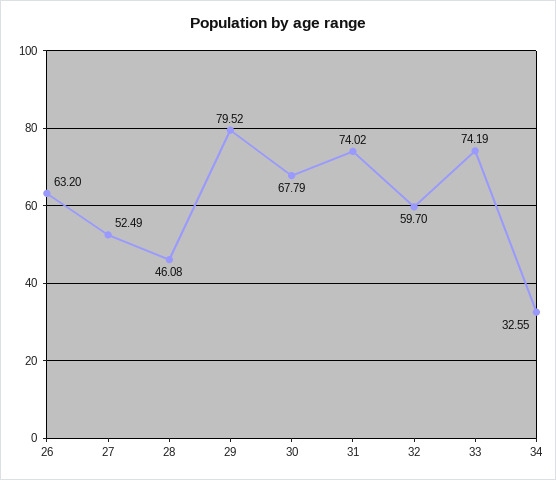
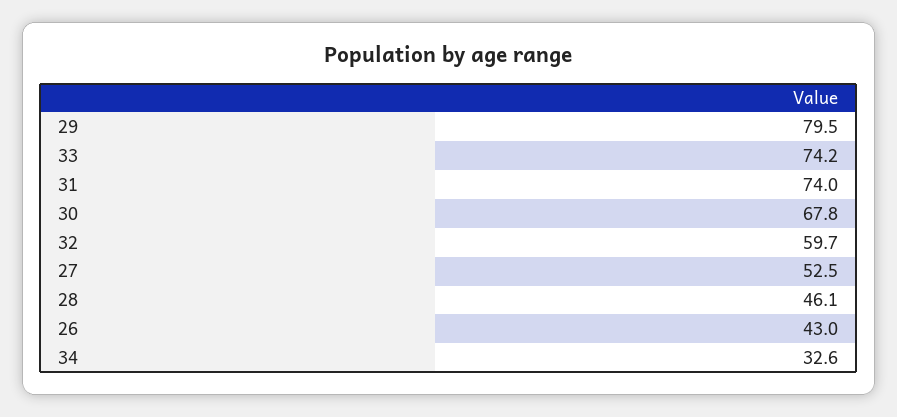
26: 63.2 -> 43

